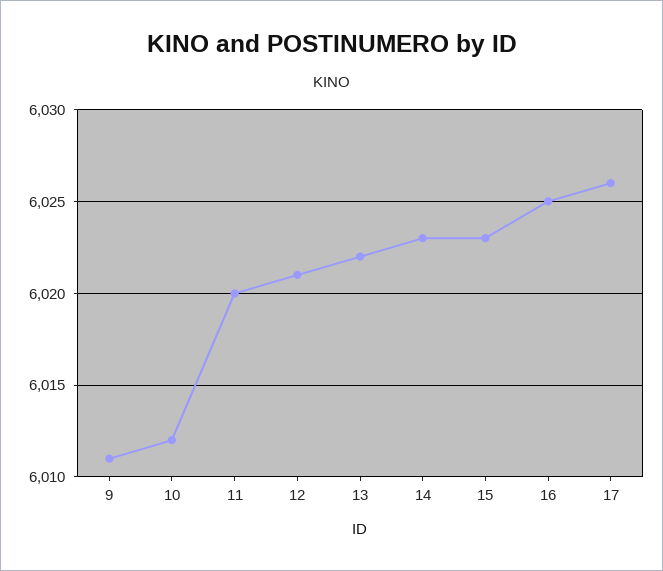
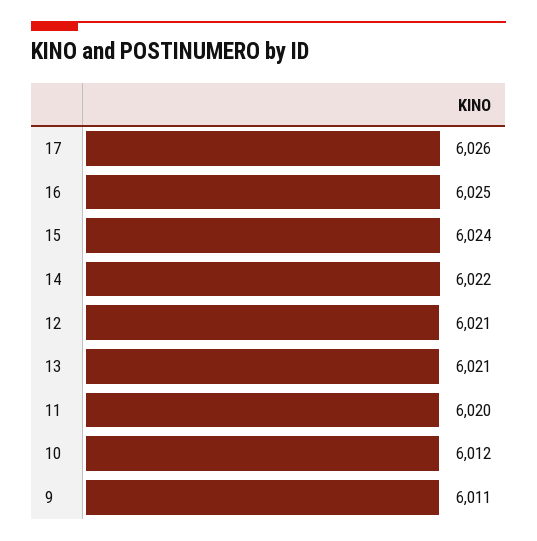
13: 6022 -> 6021
14: 6023 -> 6022
15: 6023 -> 6024

